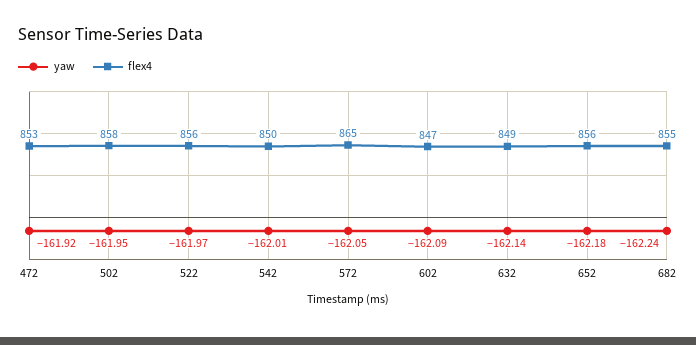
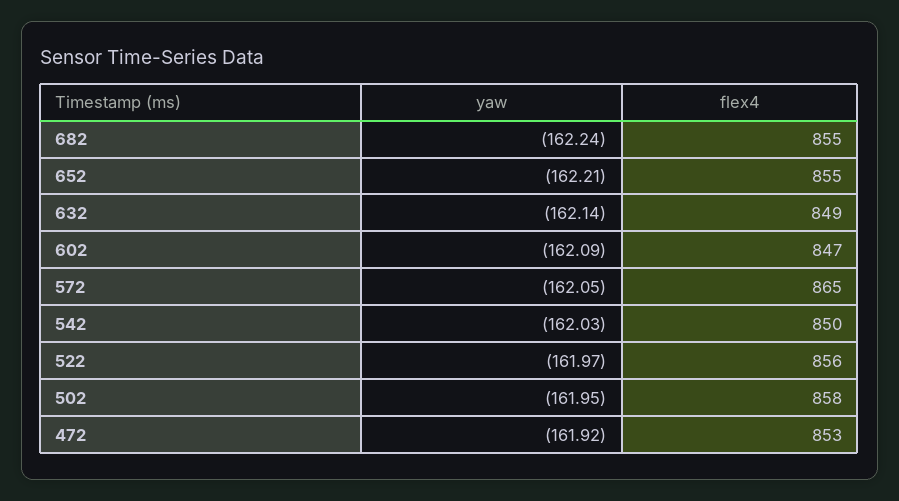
yaw, 542: -162.01 -> -162.03
yaw, 652: -162.18 -> -162.21
flex4, 652: 856 -> 855

